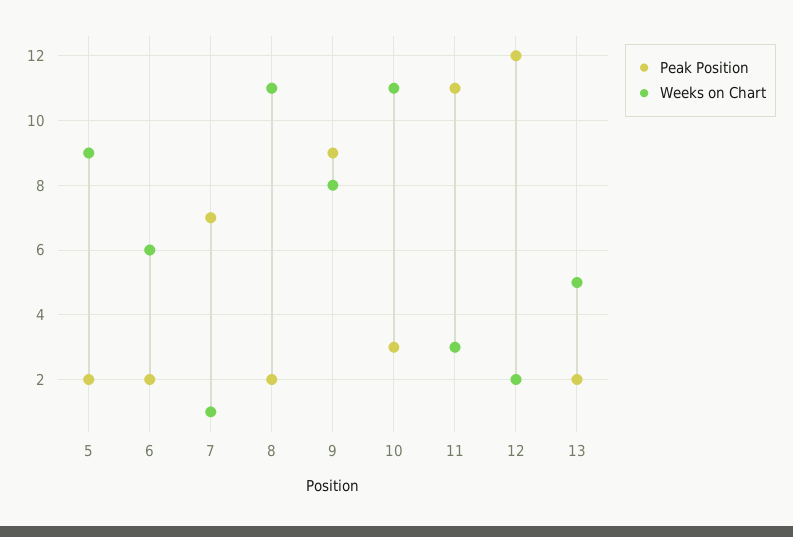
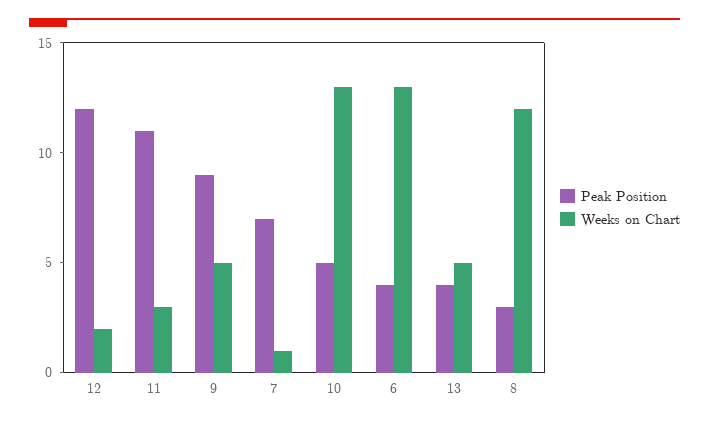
Peak Position, 5: 2 -> none
Weeks on Chart, 5: 9 -> none
Peak Position, 6: 2 -> 4
Weeks on Chart, 6: 6 -> 13
Peak Position, 8: 2 -> 3
Weeks on Chart, 8: 11 -> 12
Weeks on Chart, 9: 8 -> 5
Peak Position, 10: 3 -> 5
Weeks on Chart, 10: 11 -> 13
Peak Position, 13: 2 -> 4

